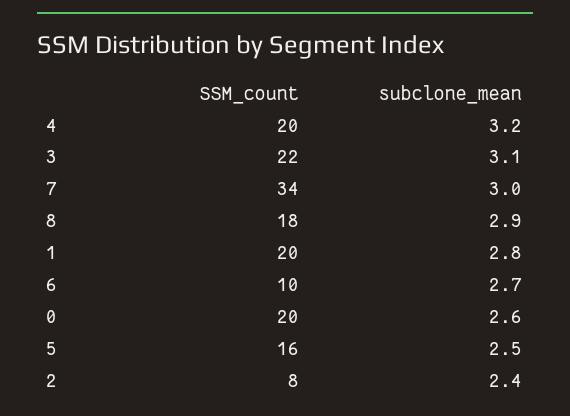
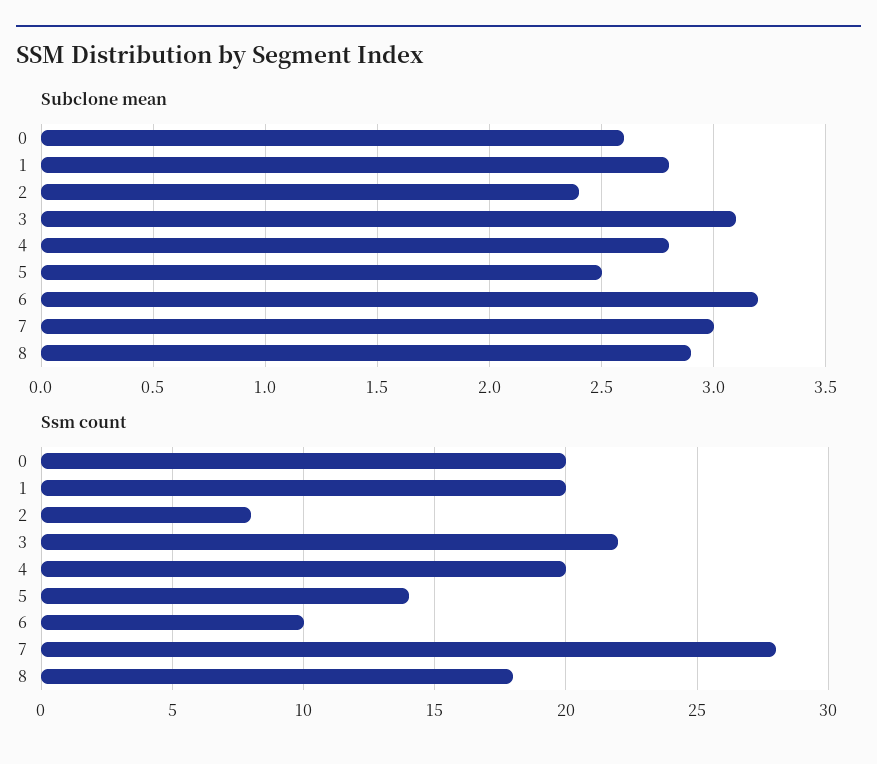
subclone_mean, 4: 3.2 -> 2.8
SSM_count, 7: 34 -> 28
subclone_mean, 6: 2.7 -> 3.2
SSM_count, 5: 16 -> 14

